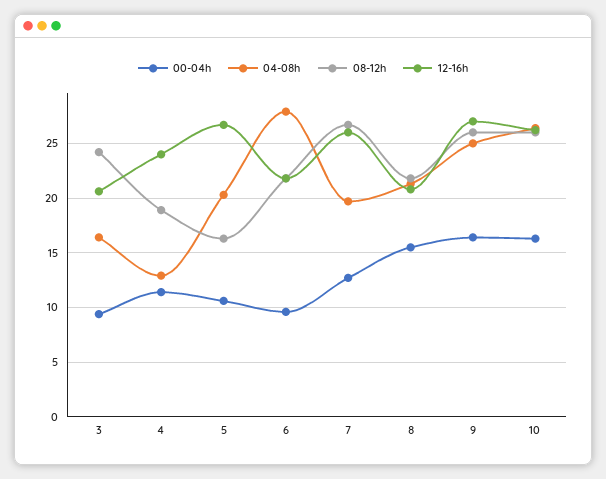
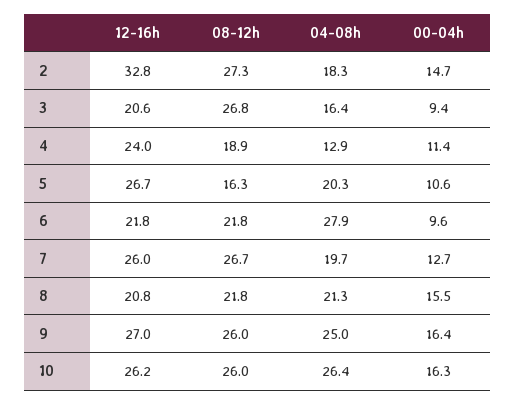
08-12h, 3: 24 -> 26.8
12-16h, 2: none -> 32.8
08-12h, 2: none -> 27.3
04-08h, 2: none -> 18.3
00-04h, 2: none -> 14.7

